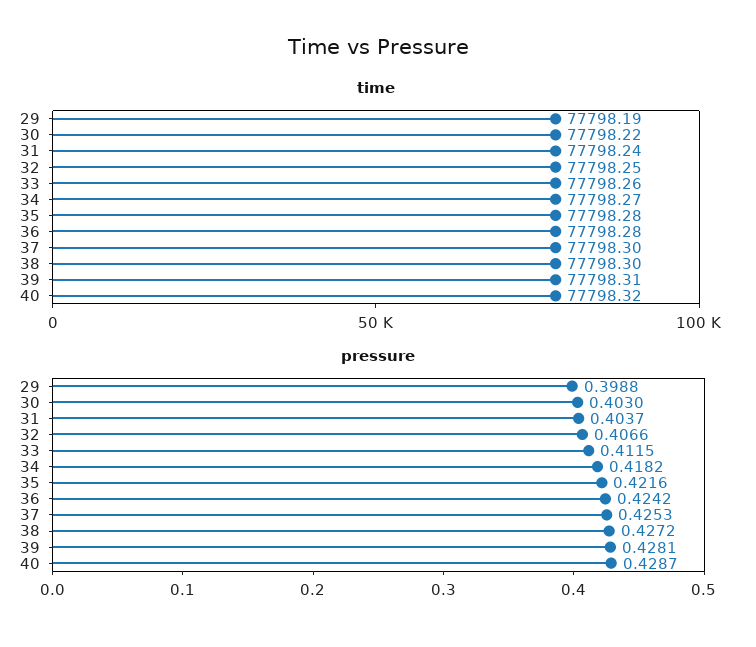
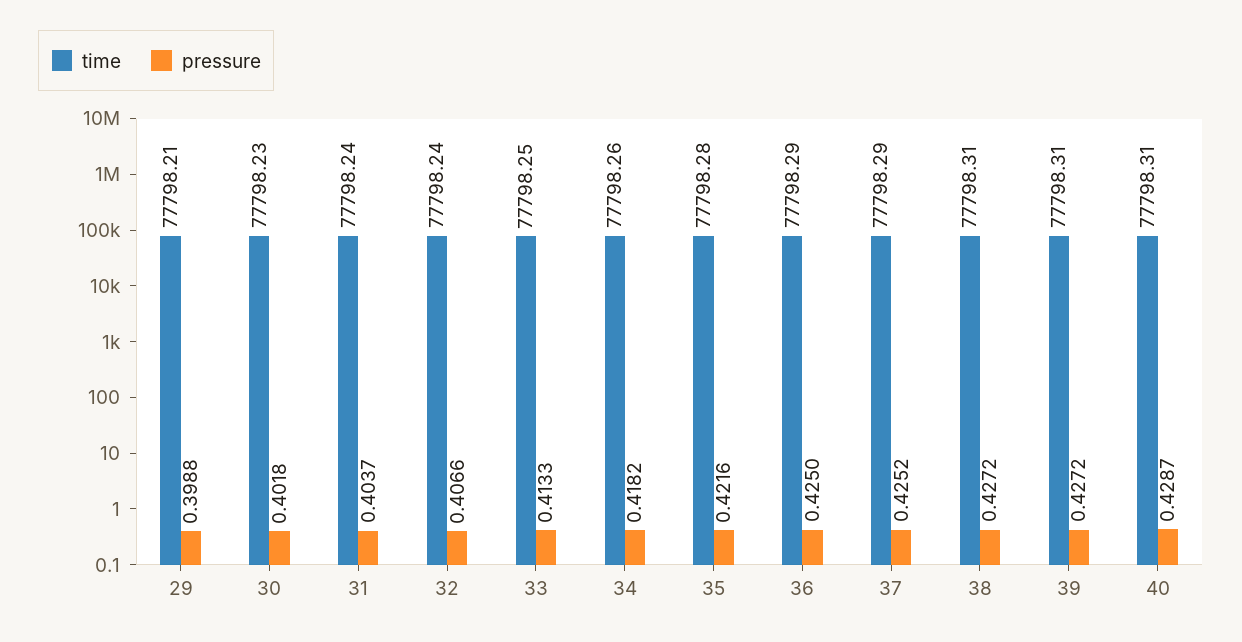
time, 29: 77798.19 -> 77798.21
time, 30: 77798.22 -> 77798.23
time, 32: 77798.25 -> 77798.24
time, 33: 77798.26 -> 77798.25
time, 34: 77798.27 -> 77798.26
time, 36: 77798.28 -> 77798.29
time, 37: 77798.3 -> 77798.29
time, 38: 77798.3 -> 77798.31
time, 40: 77798.32 -> 77798.31
pressure, 30: 0.403 -> 0.4018
pressure, 33: 0.4115 -> 0.4133
pressure, 36: 0.4242 -> 0.425
pressure, 37: 0.4253 -> 0.4252
pressure, 39: 0.4281 -> 0.4272

